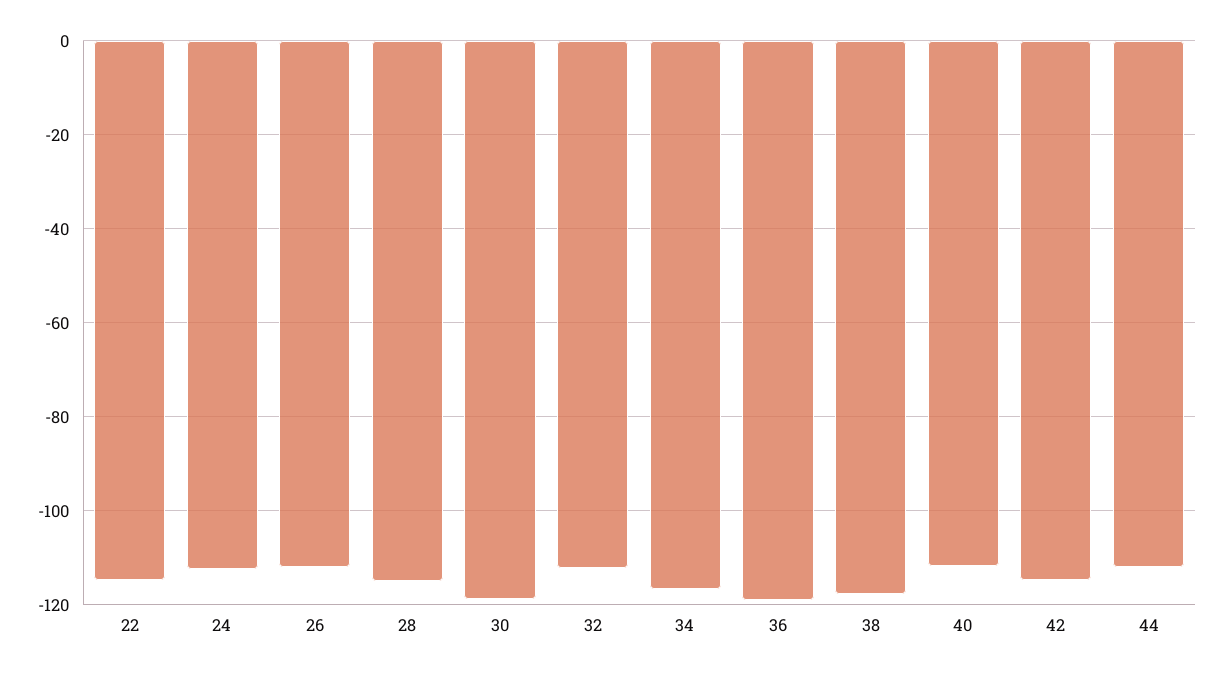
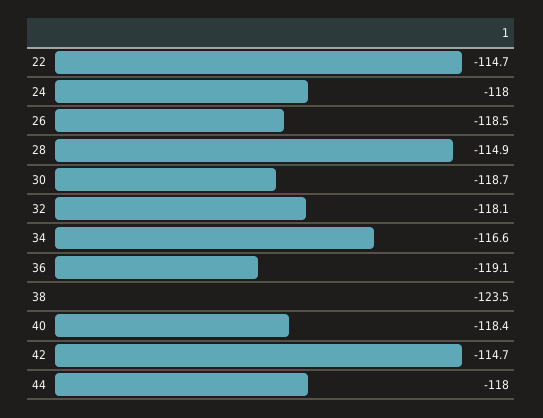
24: -112 -> -118
26: -112 -> -118.5
32: -112 -> -118.1
38: -118 -> -123.5
40: -112 -> -118.4
44: -112 -> -118

